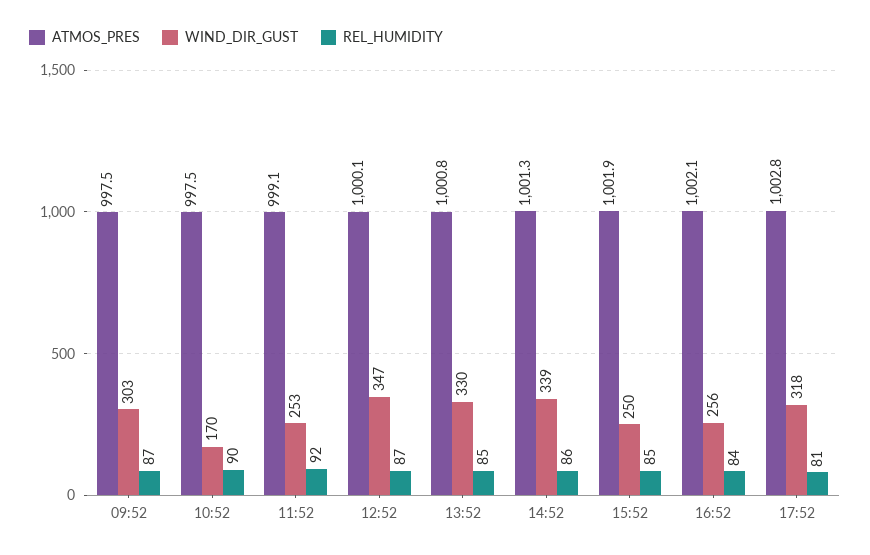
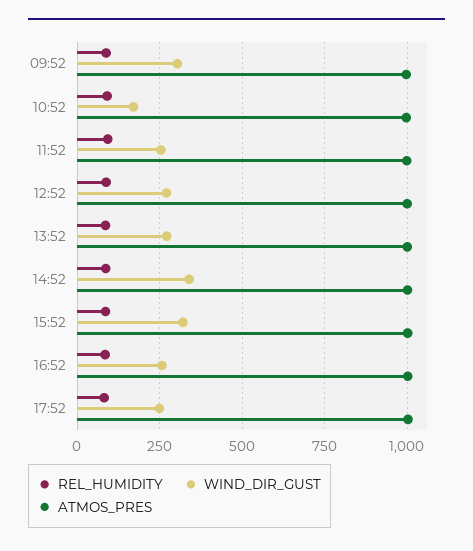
WIND_DIR_GUST, 12:52: 347 -> 275
WIND_DIR_GUST, 13:52: 330 -> 275
WIND_DIR_GUST, 15:52: 250 -> 325
WIND_DIR_GUST, 17:52: 318 -> 250

